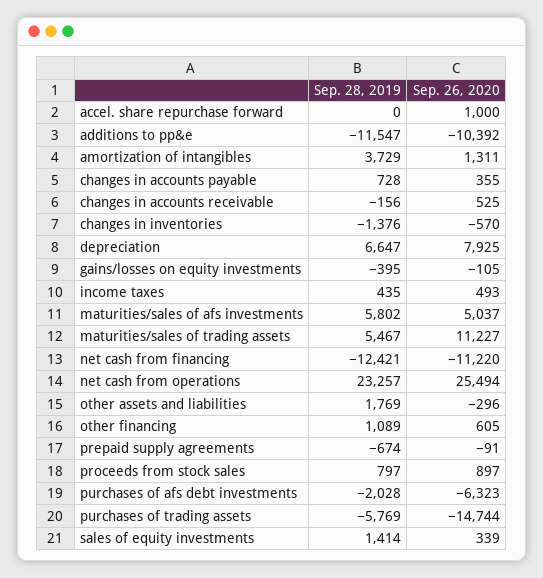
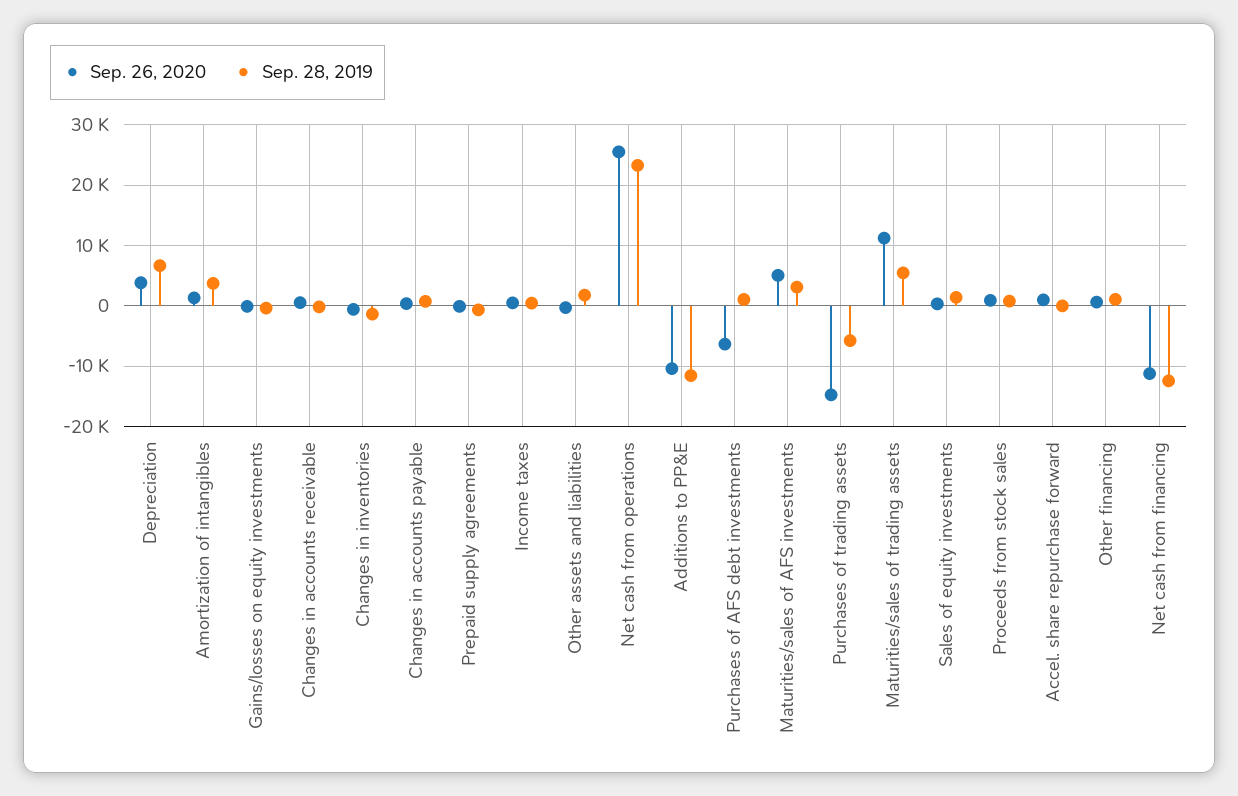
Sep. 26, 2020, depreciation: 7925 -> 4000
Sep. 28, 2019, maturities/sales of afs investments: 5802 -> 3000
Sep. 28, 2019, purchases of afs debt investments: -2028 -> 1000

